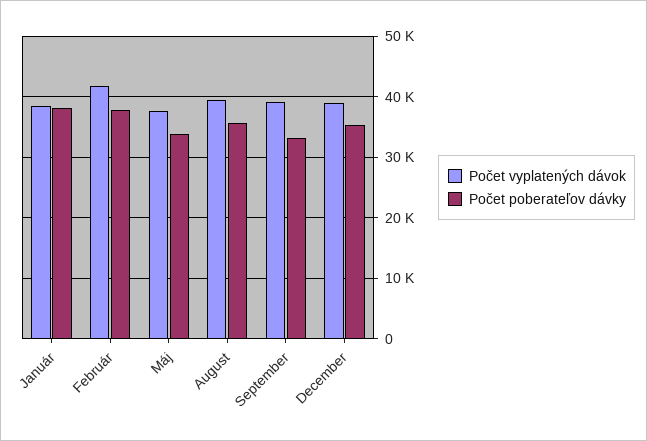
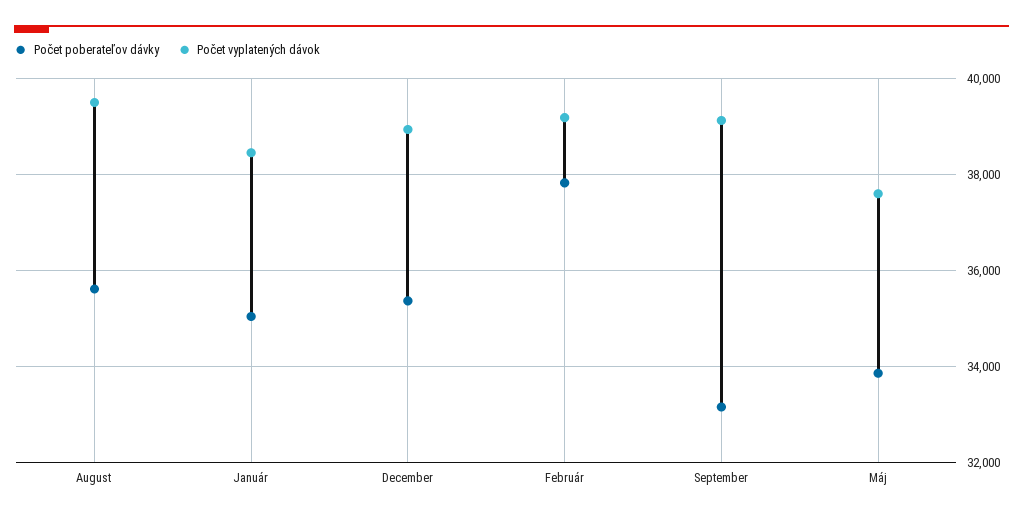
Počet poberateľov dávky, Január: 38000 -> 35000
Počet vyplatených dávok, Február: 42000 -> 39200

